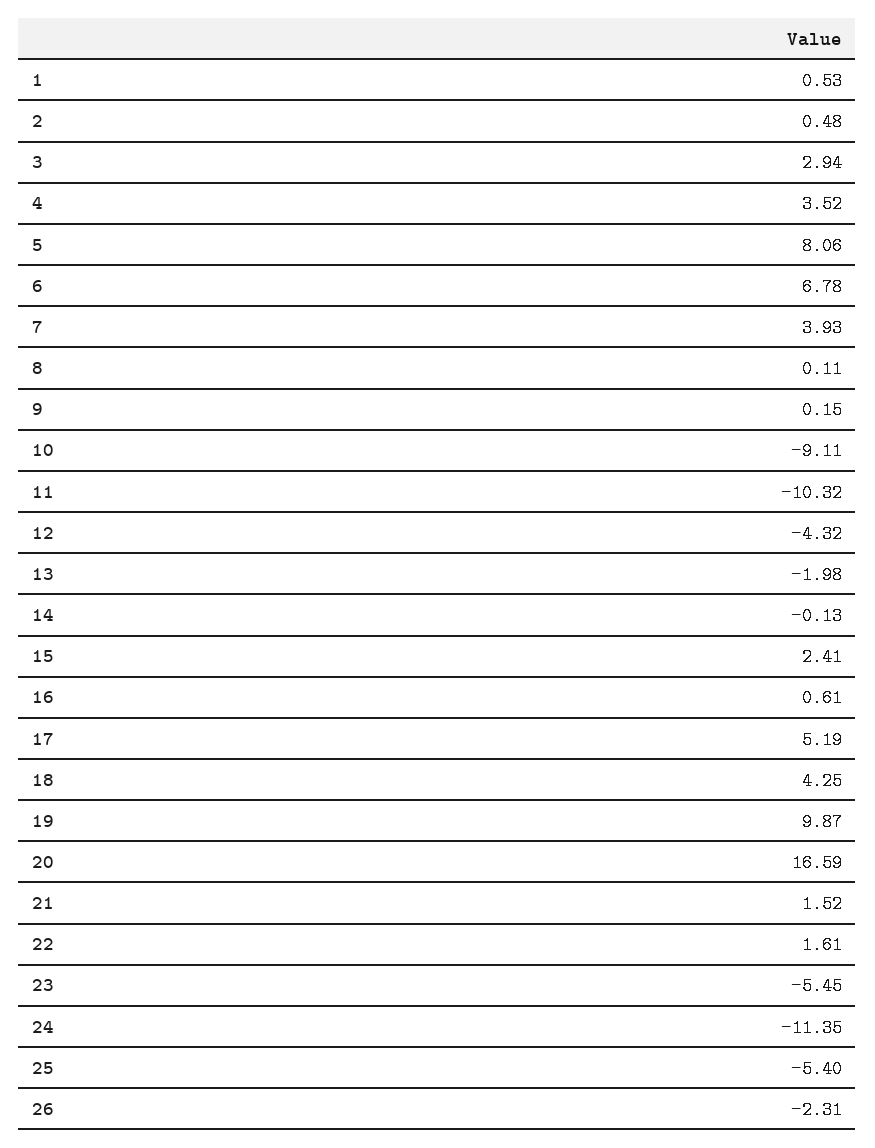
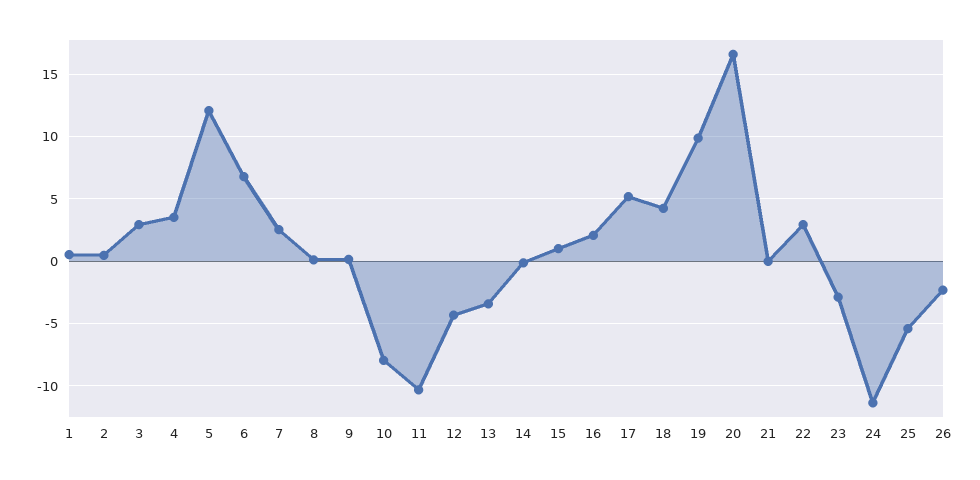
5: 8.06 -> 12
7: 3.93 -> 2.5
10: -9.11 -> -8
13: -1.98 -> -3.5
15: 2.41 -> 1
16: 0.61 -> 2
21: 1.52 -> 0
22: 1.61 -> 3
23: -5.45 -> -3

